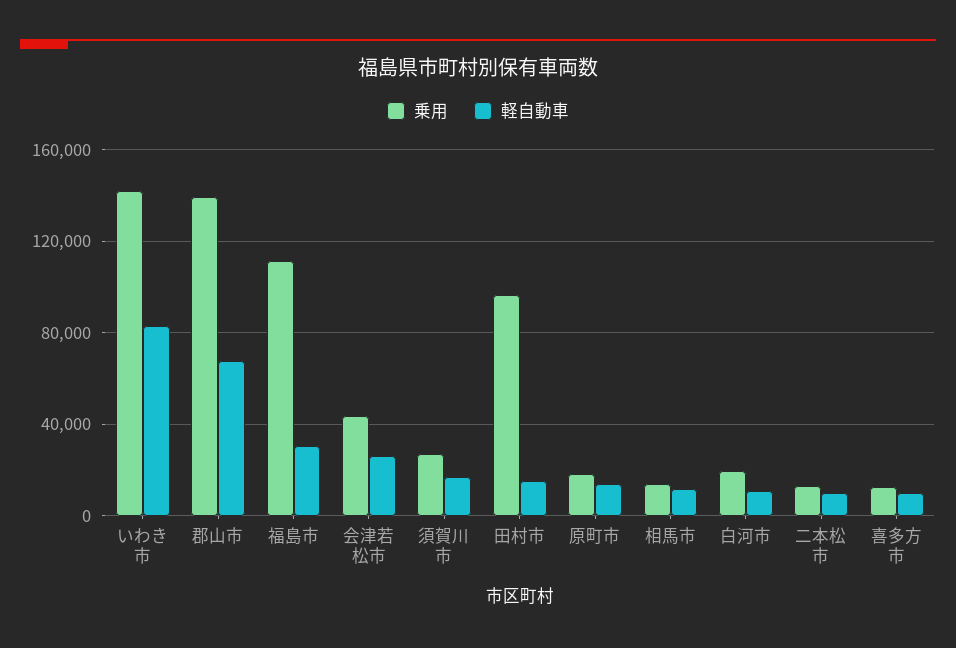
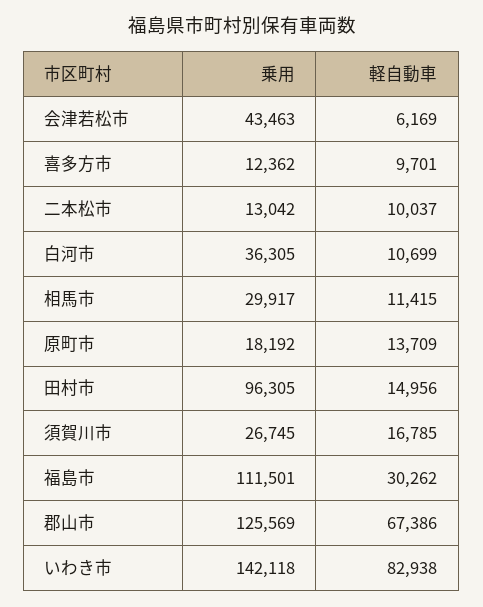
乗用, 郡山市: 140000 -> 125569
軽自動車, 会津若松市: 25000 -> 6169
乗用, 相馬市: 15000 -> 29917
乗用, 白河市: 20000 -> 36305

